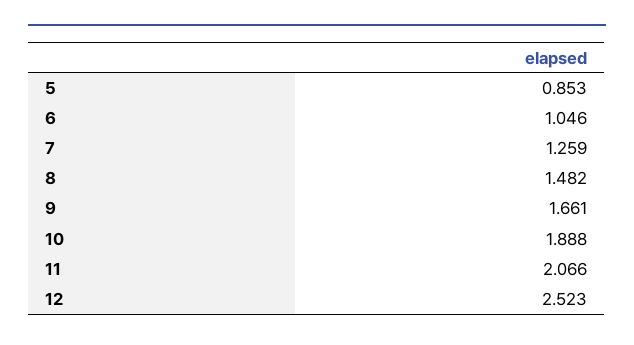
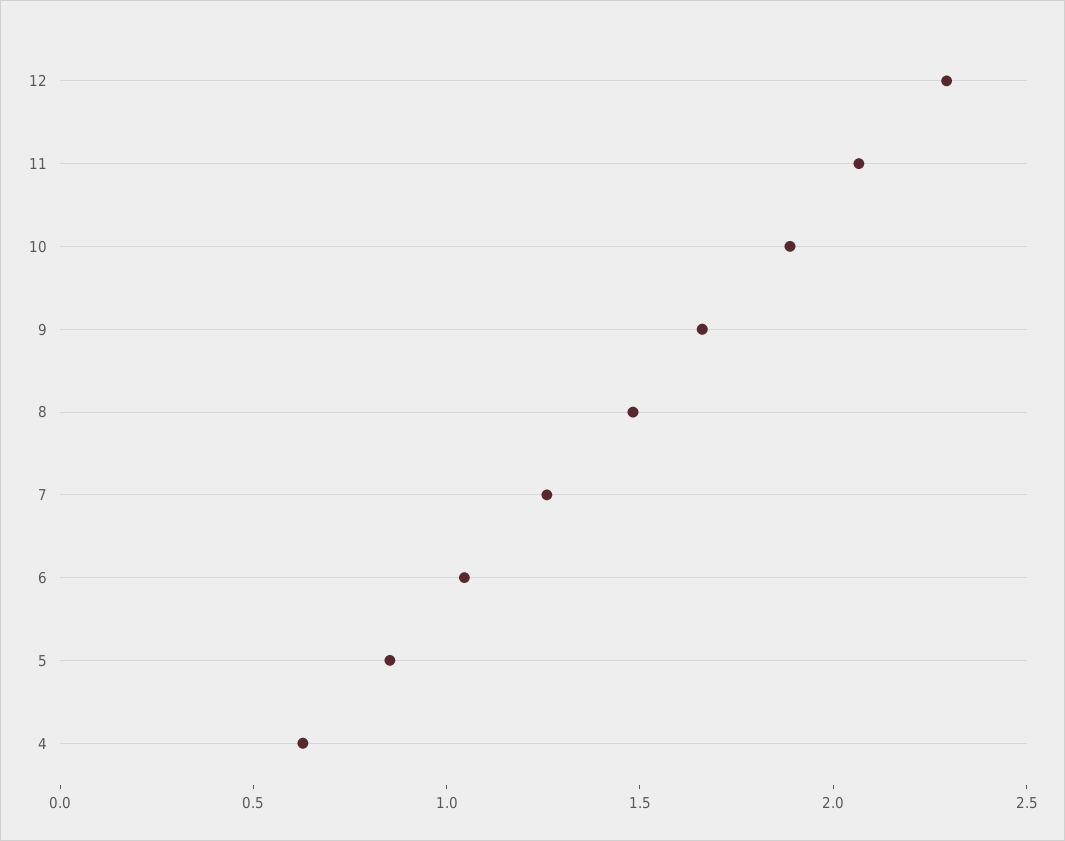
12: 2.523 -> 2.3
4: none -> 0.6

